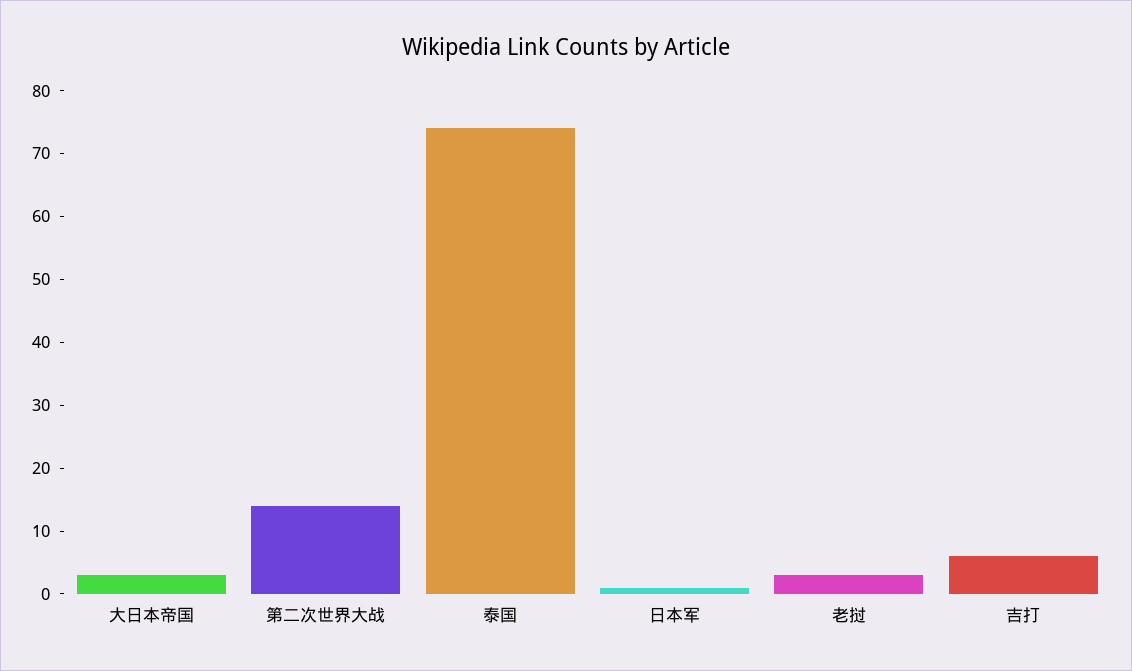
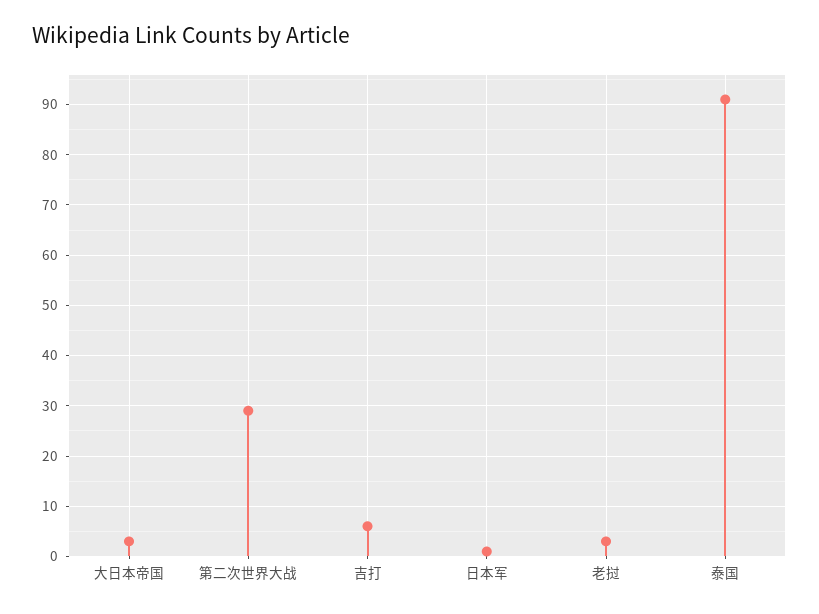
第二次世界大战: 15 -> 30
泰国: 75 -> 90

